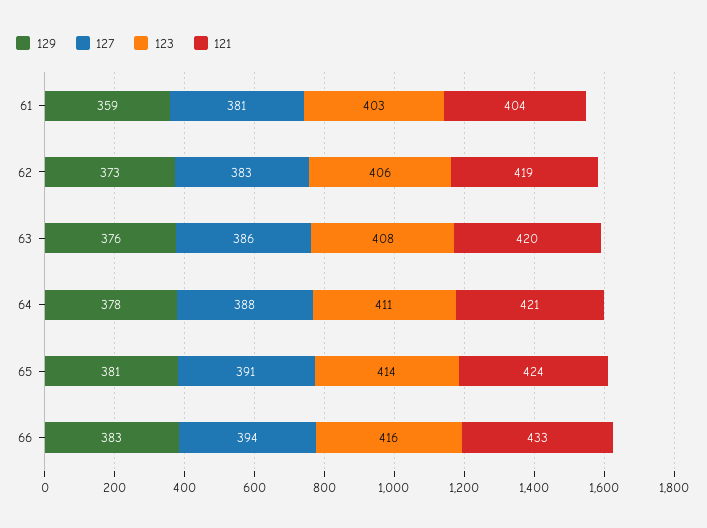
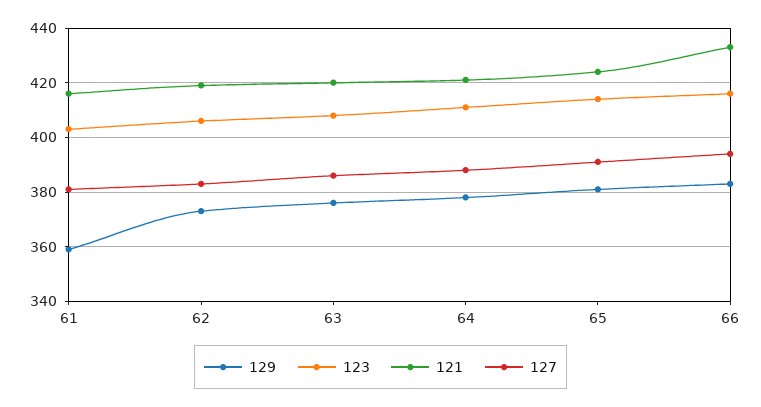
121, 61: 404 -> 415

